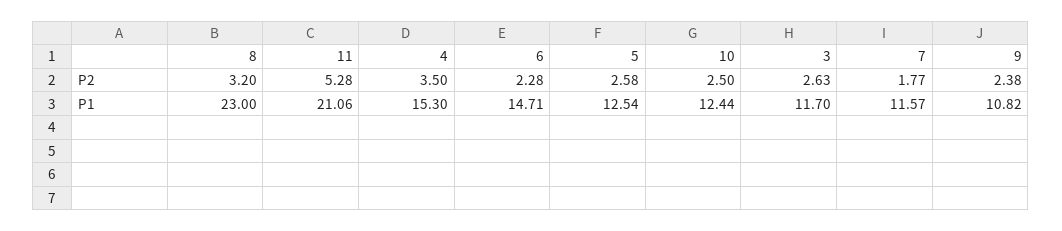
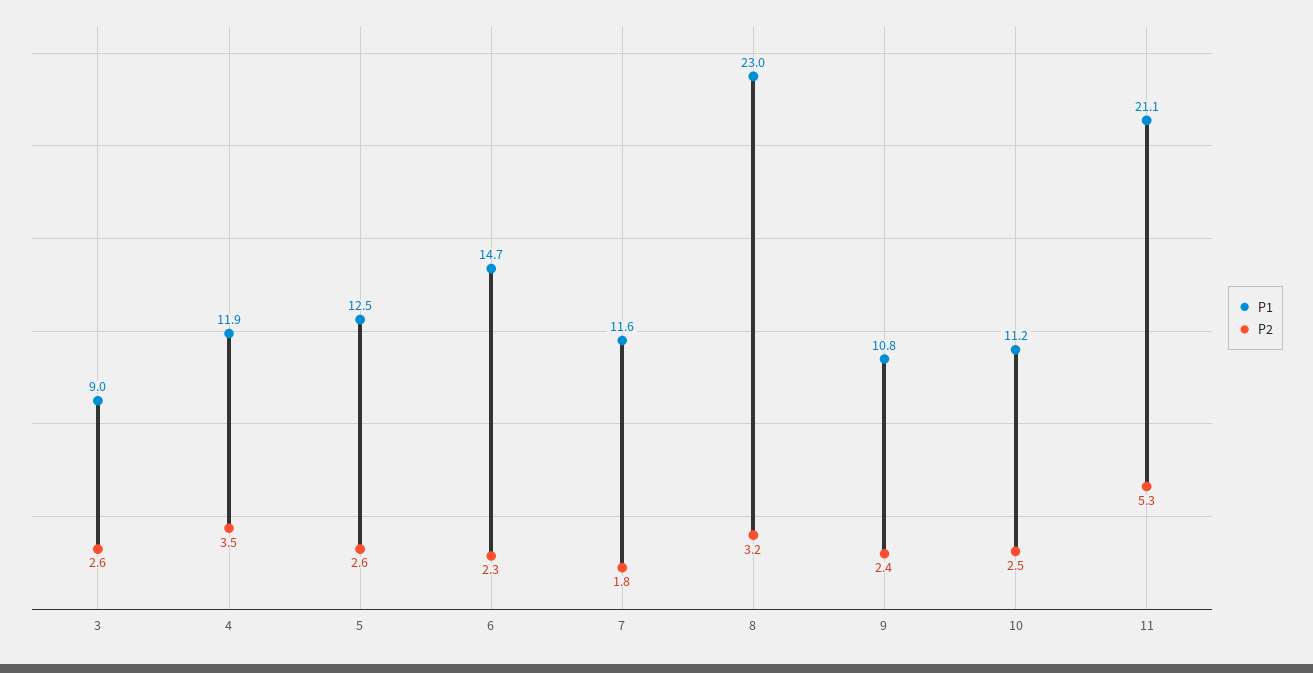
P1, 4: 15.3 -> 11.9
P1, 10: 12.44 -> 11.2
P1, 3: 11.7 -> 9

